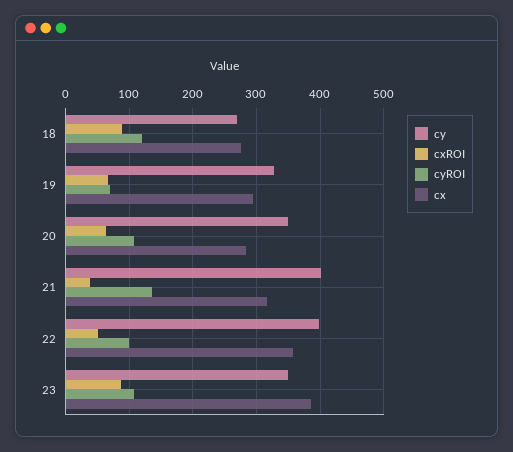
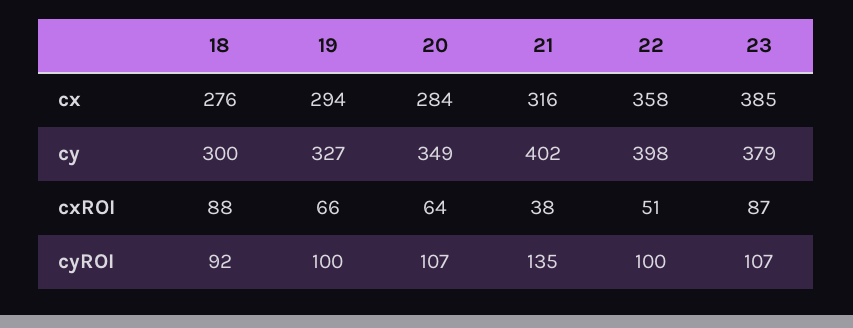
cy, 18: 270 -> 300
cyROI, 18: 120 -> 92
cyROI, 19: 70 -> 100
cy, 23: 350 -> 379

